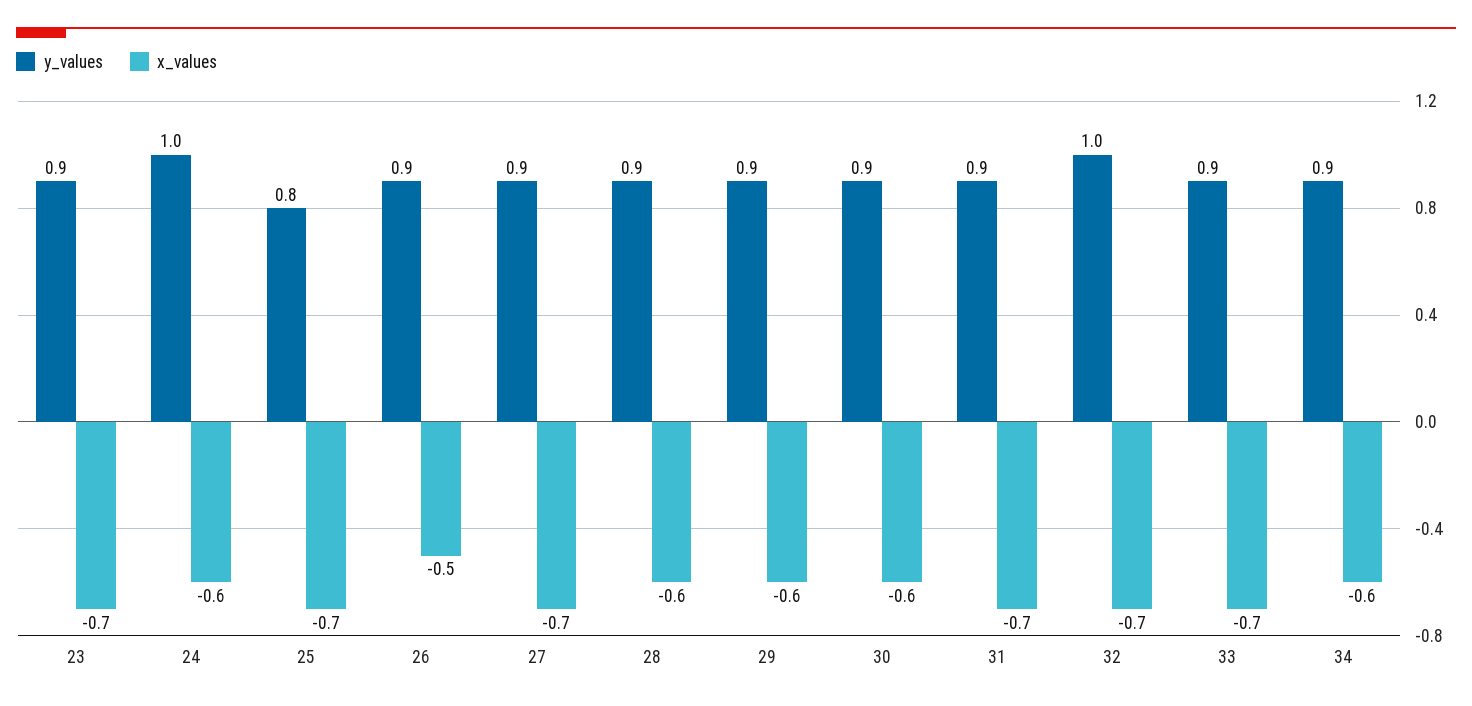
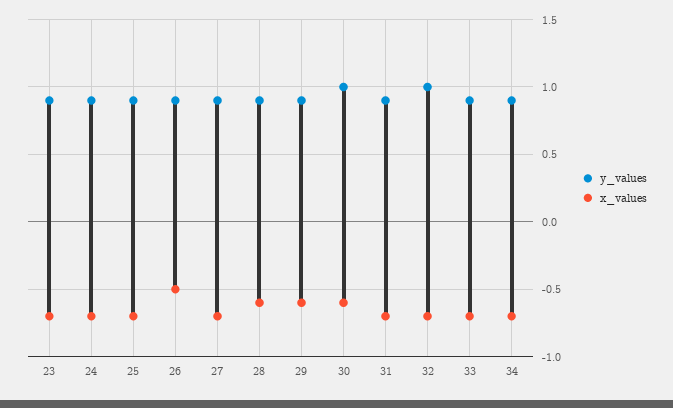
y_values, 24: 1 -> 0.9
x_values, 24: -0.6 -> -0.7
y_values, 25: 0.8 -> 0.9
y_values, 30: 0.9 -> 1
x_values, 34: -0.6 -> -0.7

